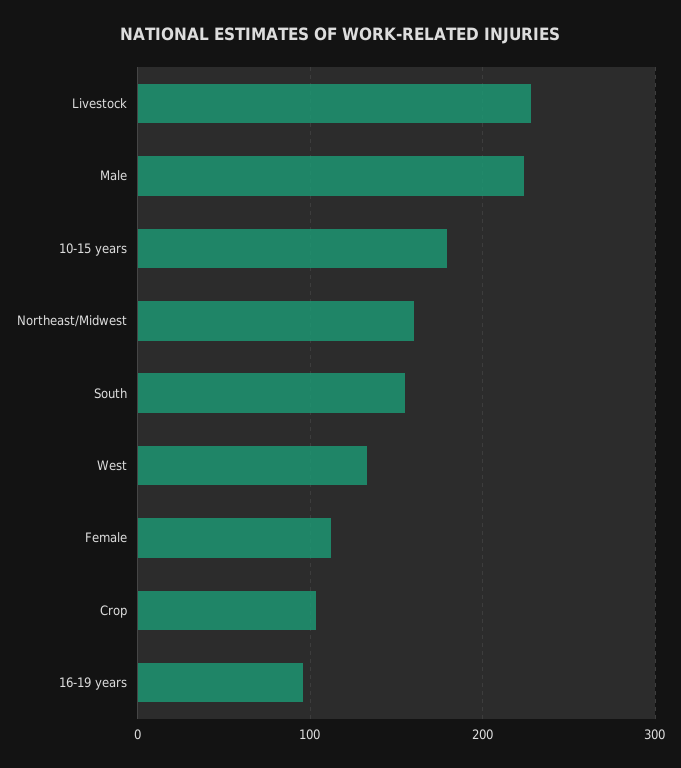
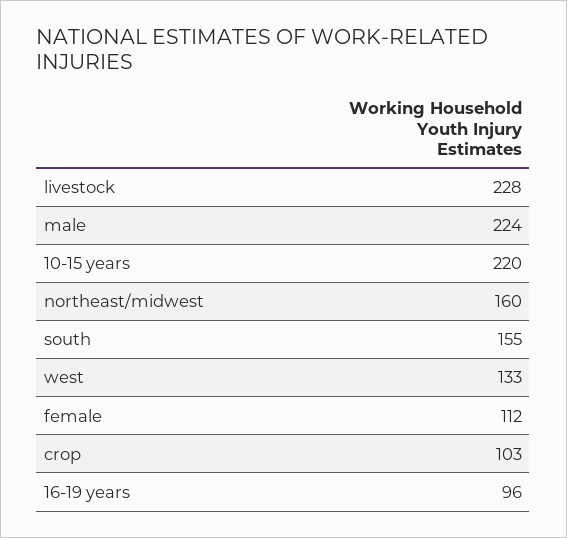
10-15 years: 180 -> 220

